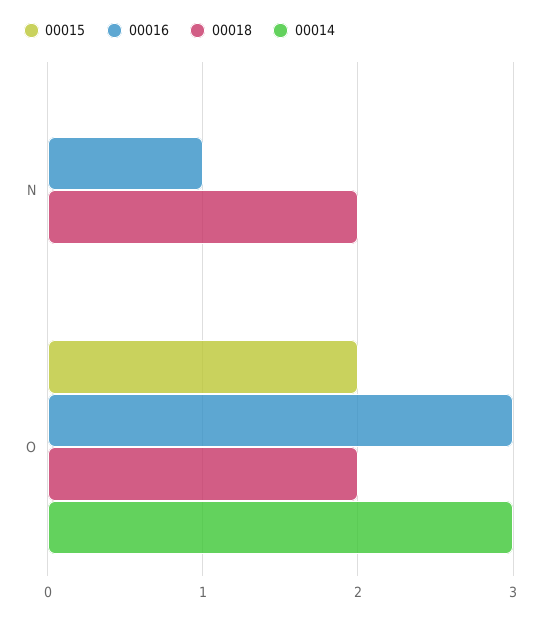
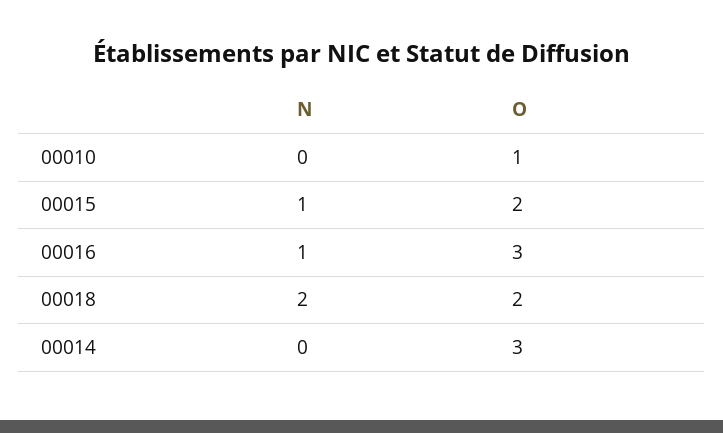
00015, N: 0 -> 1
00010, N: none -> 0
00010, O: none -> 1

